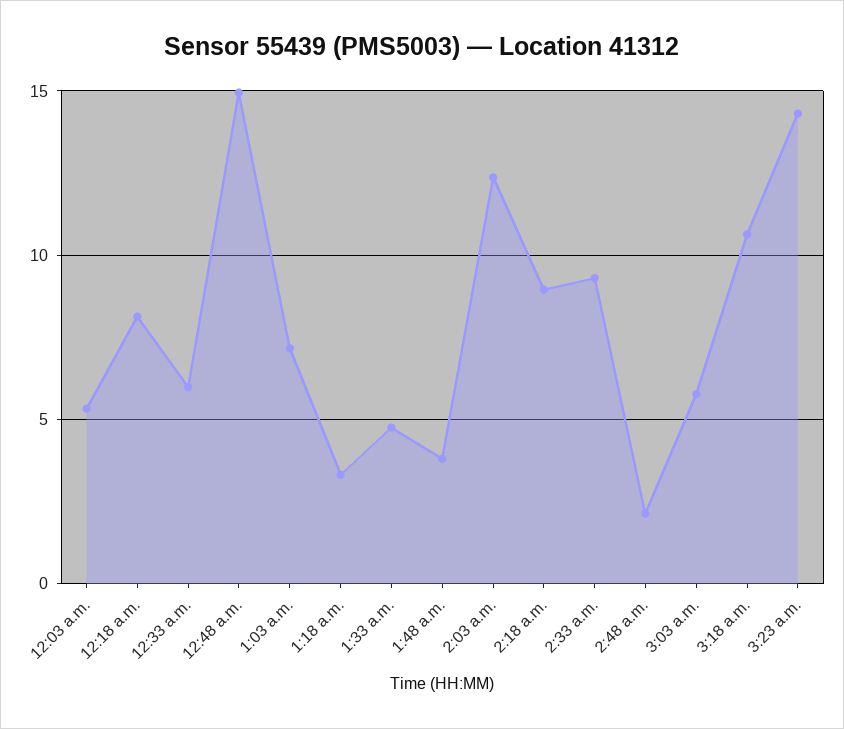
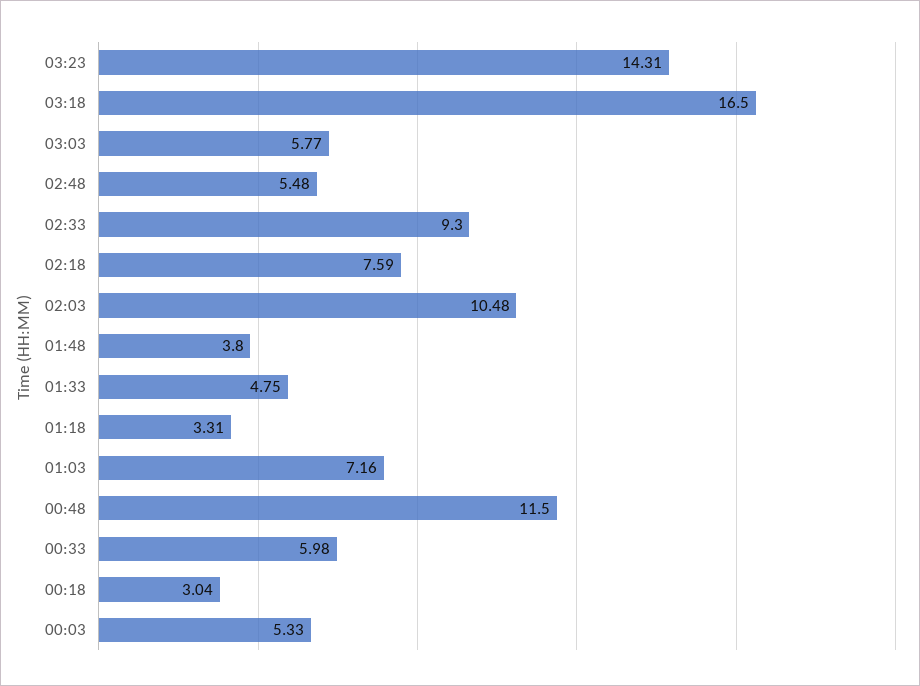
12:18 a.m.: 8 -> 3.04
12:48 a.m.: 15 -> 11.5
2:03 a.m.: 12.5 -> 10.48
2:18 a.m.: 9 -> 7.59
2:48 a.m.: 2 -> 5.48
3:18 a.m.: 10.5 -> 16.5

